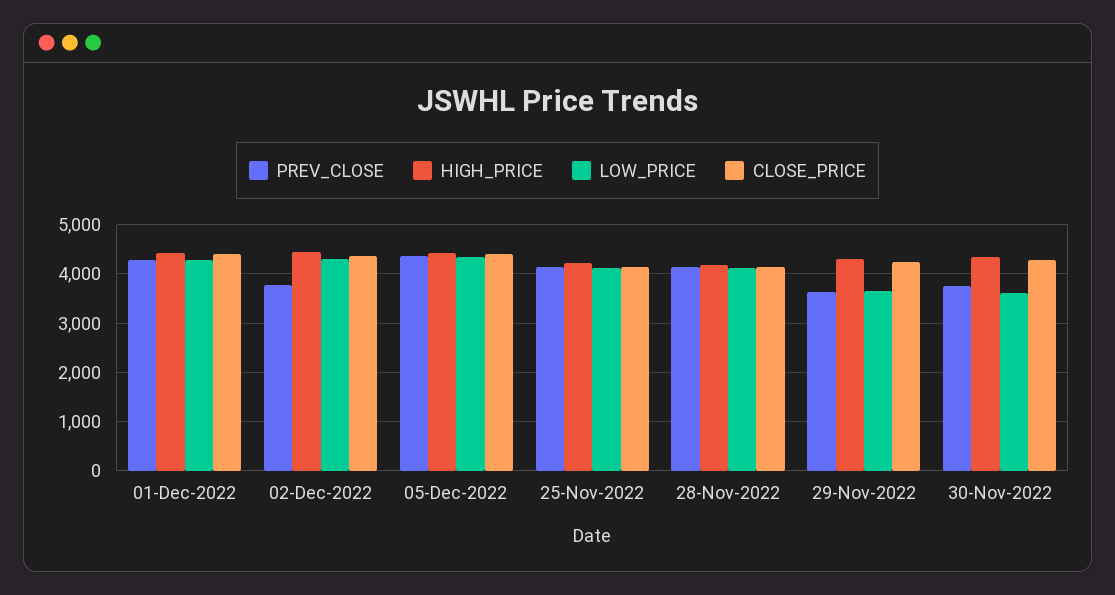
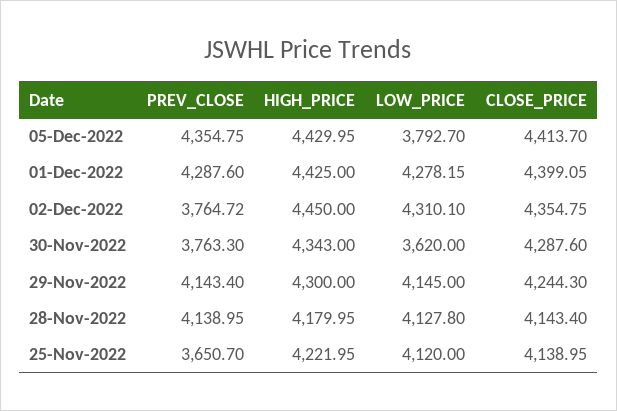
LOW_PRICE, 05-Dec-2022: 4400 -> 3792.7
PREV_CLOSE, 25-Nov-2022: 4200 -> 3650.7
PREV_CLOSE, 29-Nov-2022: 3600 -> 4143.4
LOW_PRICE, 29-Nov-2022: 3600 -> 4145

